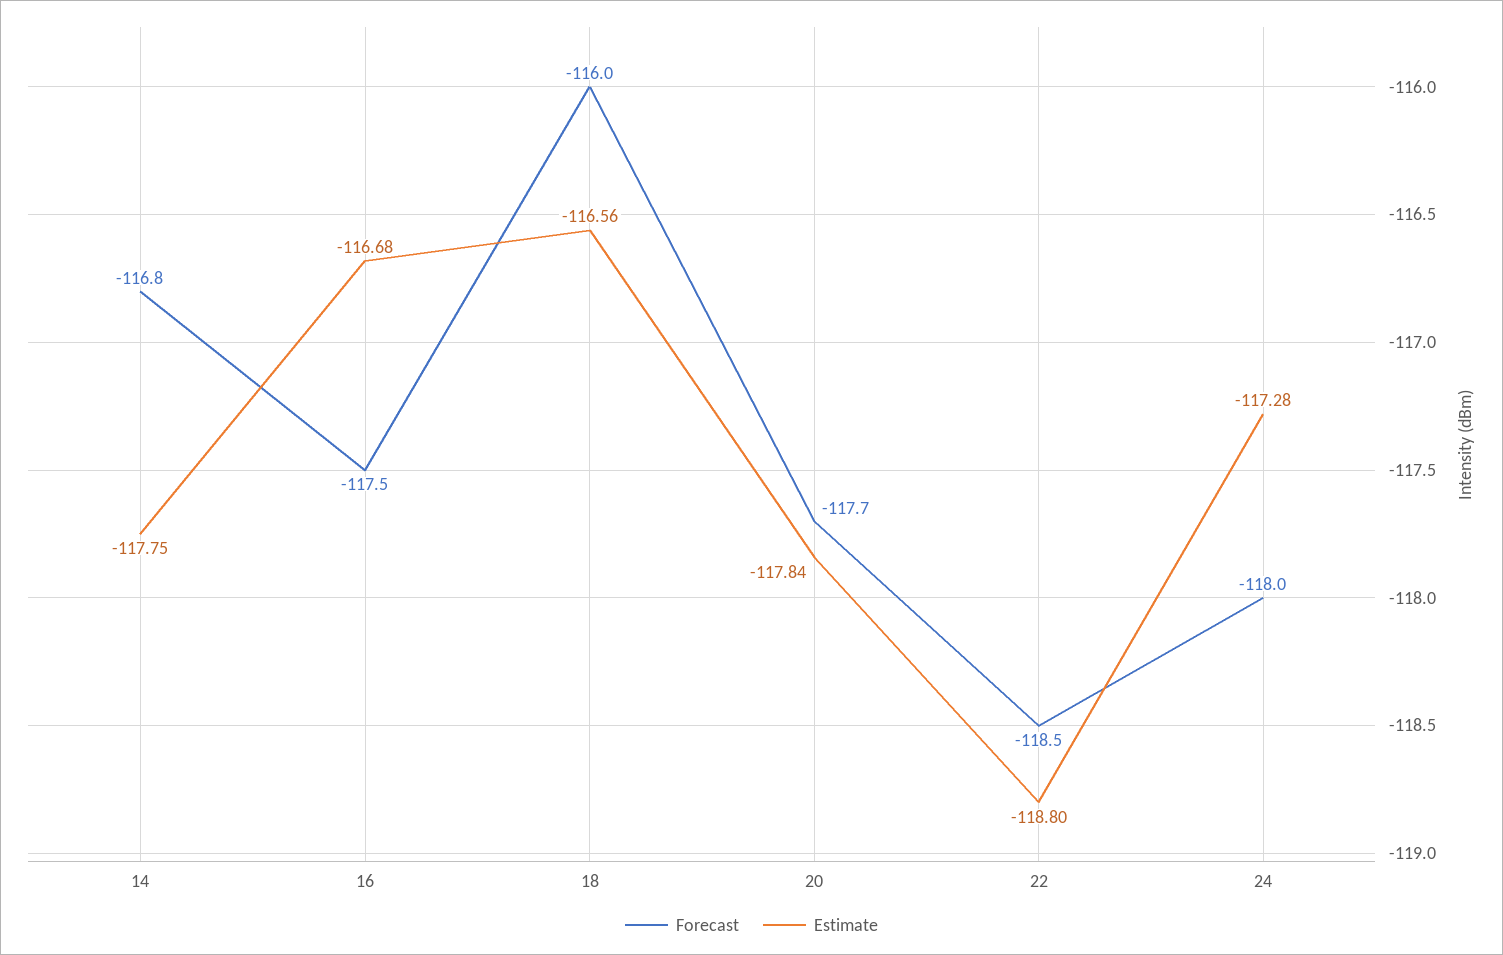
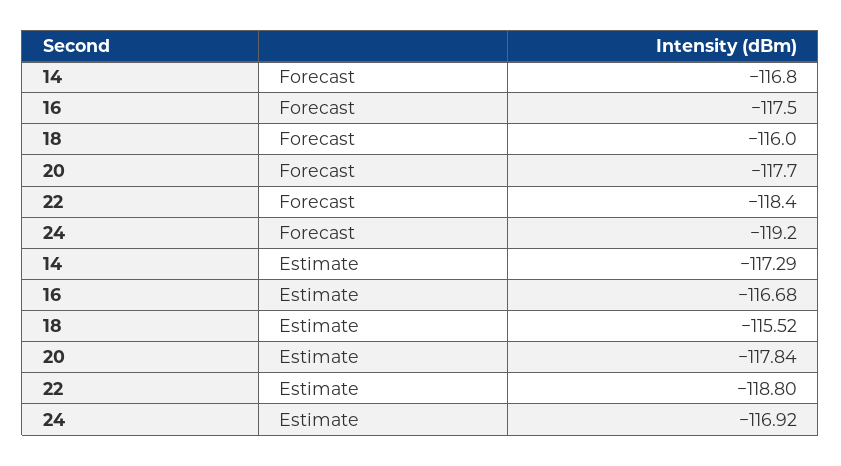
Estimate, 14: -117.75 -> -117.29
Estimate, 18: -116.56 -> -115.52
Forecast, 22: -118.5 -> -118.4
Forecast, 24: -118 -> -119.2
Estimate, 24: -117.28 -> -116.92

